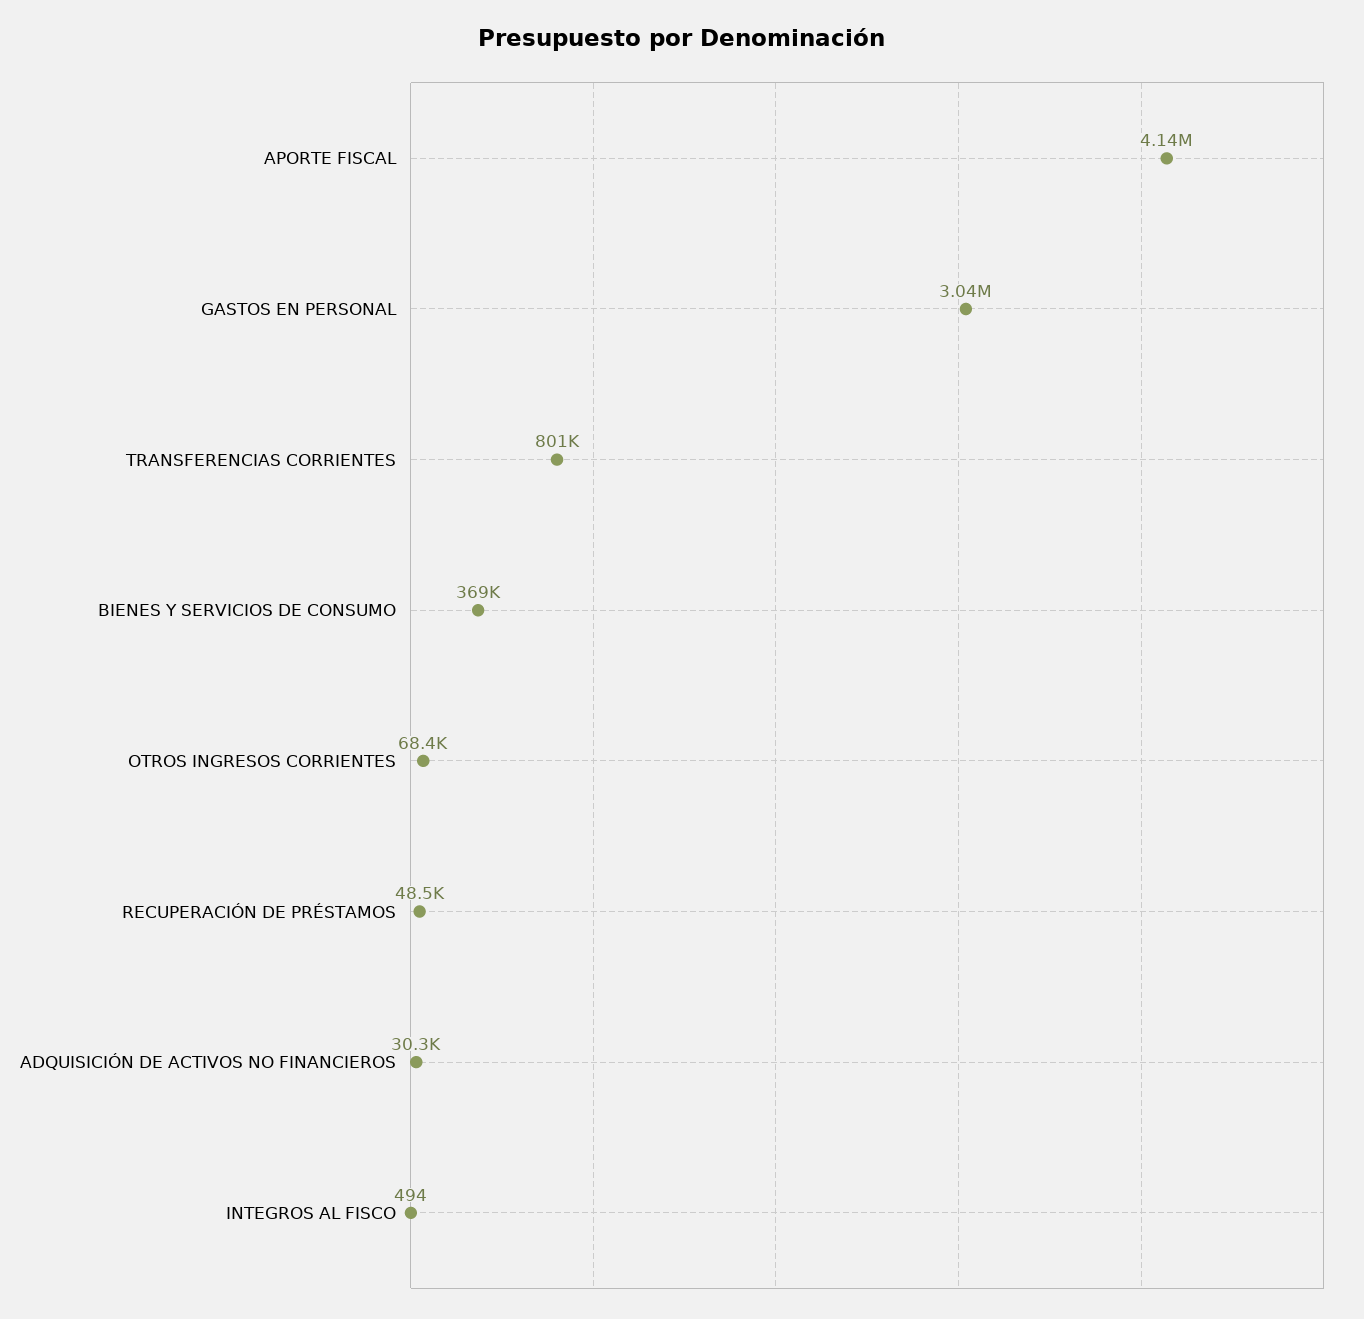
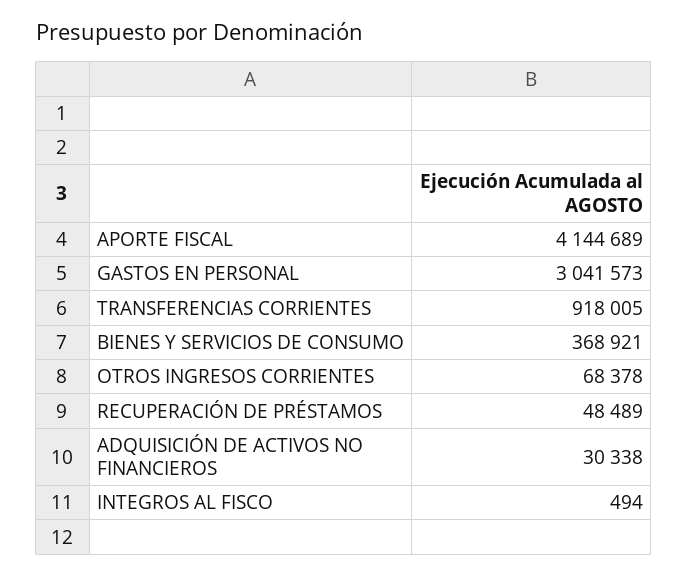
TRANSFERENCIAS CORRIENTES: 801000 -> 918005

